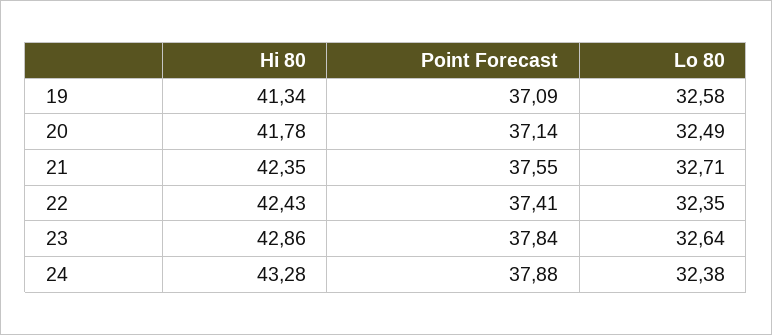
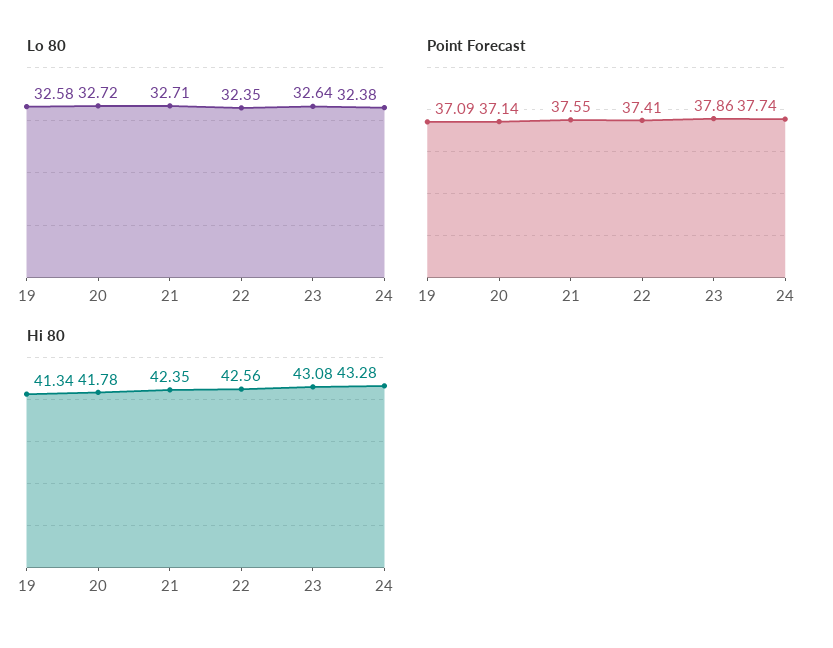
Lo 80, 20: 32.49 -> 32.72
Hi 80, 22: 42.43 -> 42.56
Hi 80, 23: 42.86 -> 43.08
Point Forecast, 23: 37.84 -> 37.86
Point Forecast, 24: 37.88 -> 37.74

